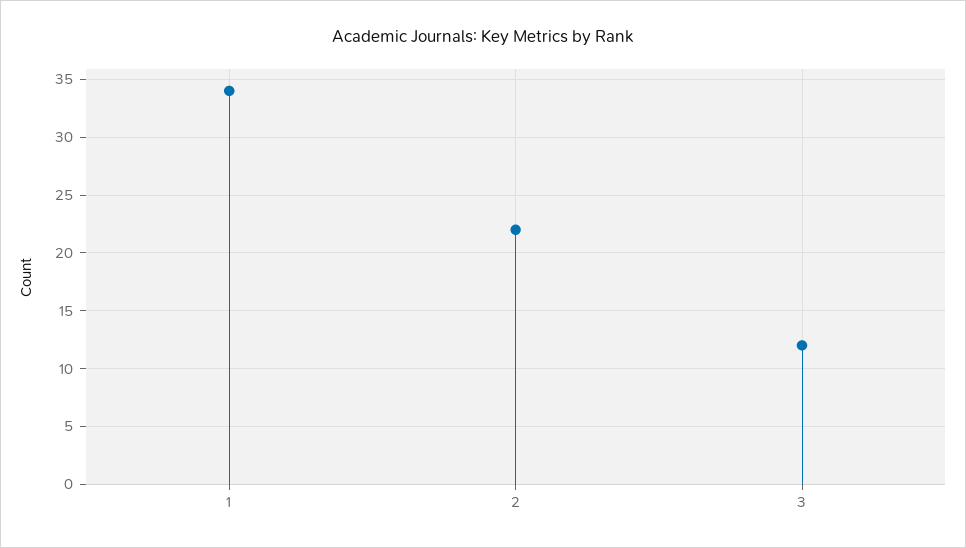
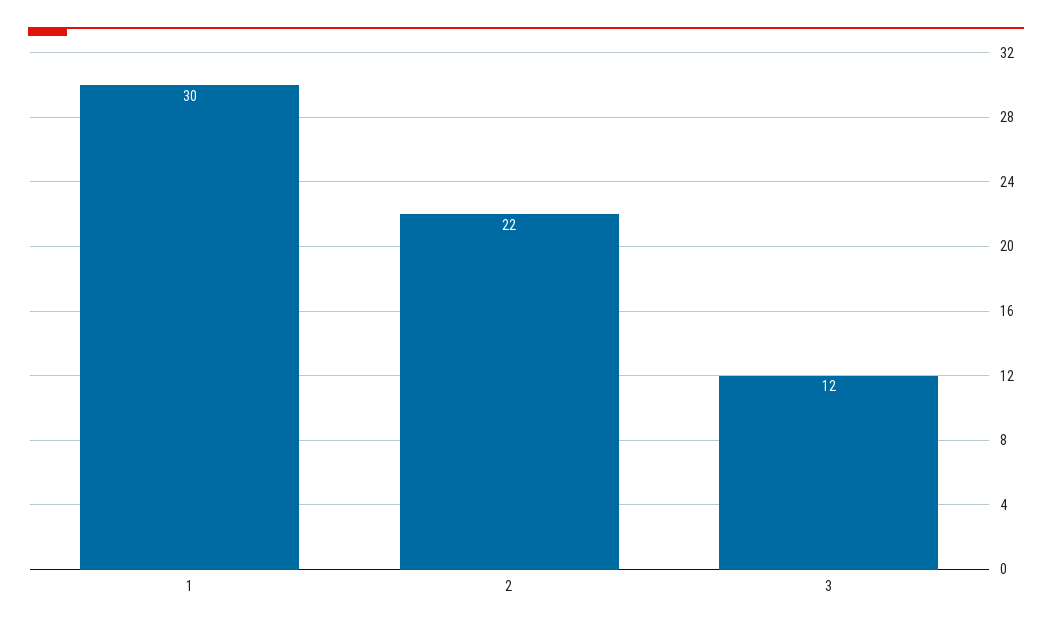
1: 34 -> 30

